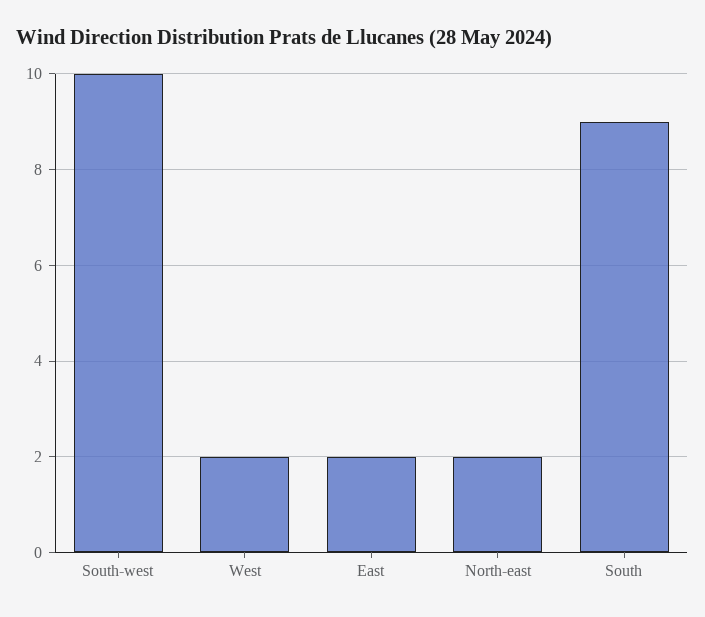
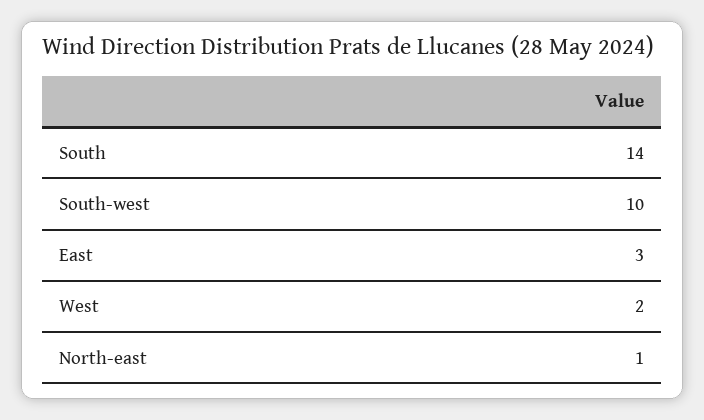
East: 2 -> 3
North-east: 2 -> 1
South: 9 -> 14

